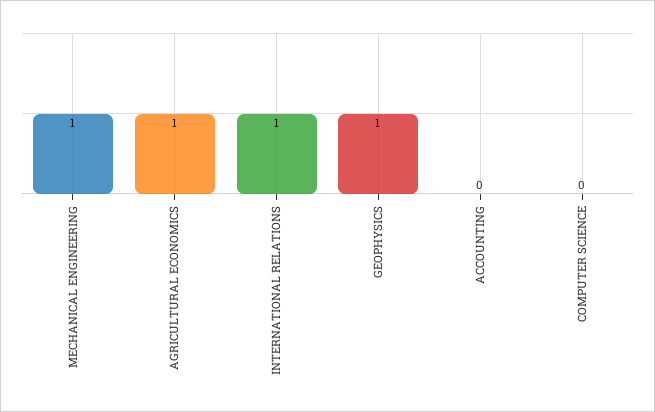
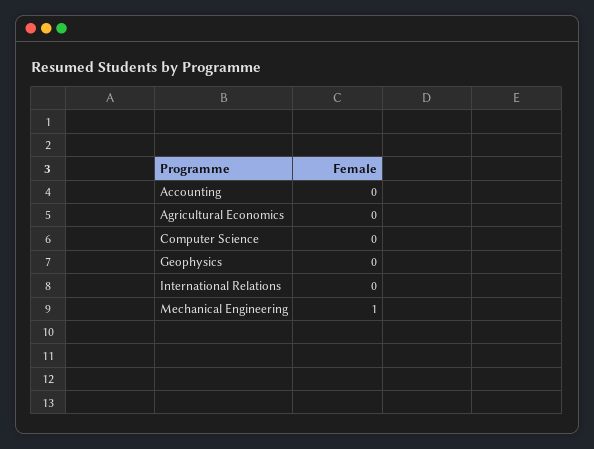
AGRICULTURAL ECONOMICS: 1 -> 0
INTERNATIONAL RELATIONS: 1 -> 0
GEOPHYSICS: 1 -> 0

